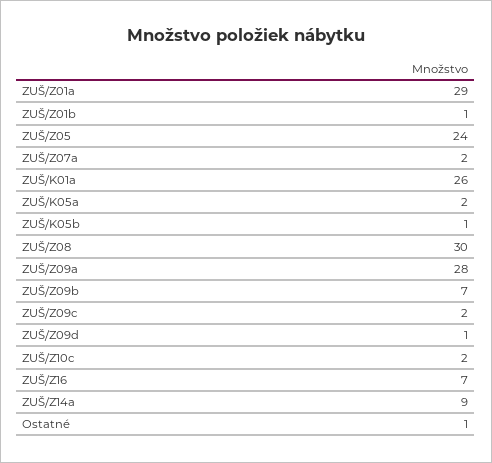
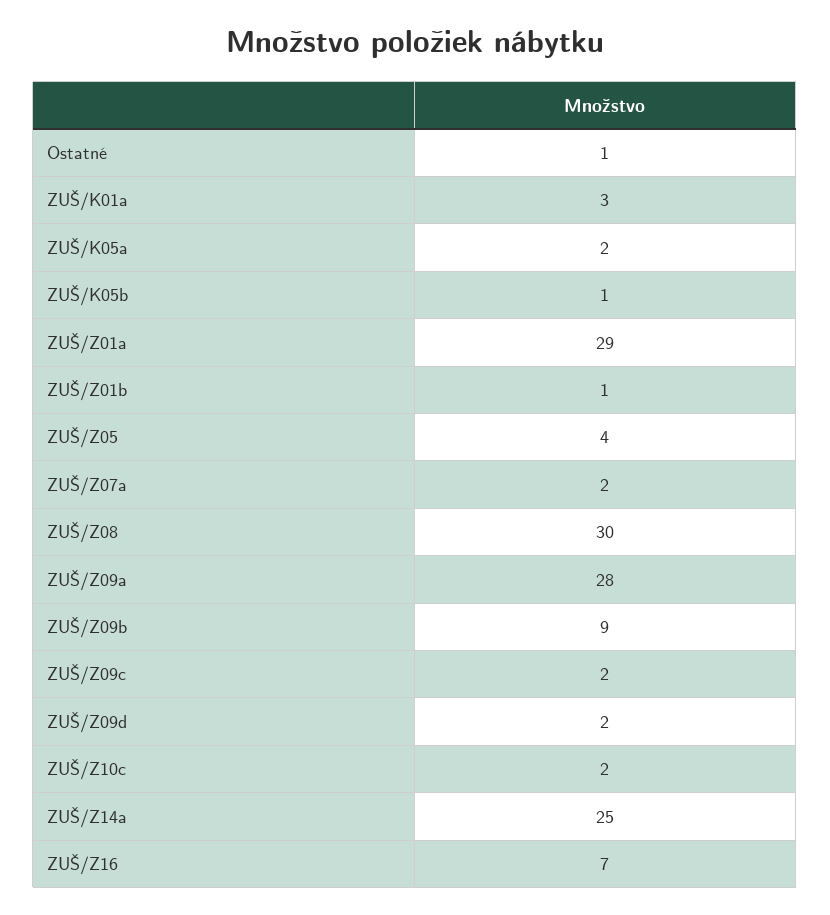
ZUŠ/Z05: 24 -> 4
ZUŠ/K01a: 26 -> 3
ZUŠ/Z09b: 7 -> 9
ZUŠ/Z09d: 1 -> 2
ZUŠ/Z14a: 9 -> 25

